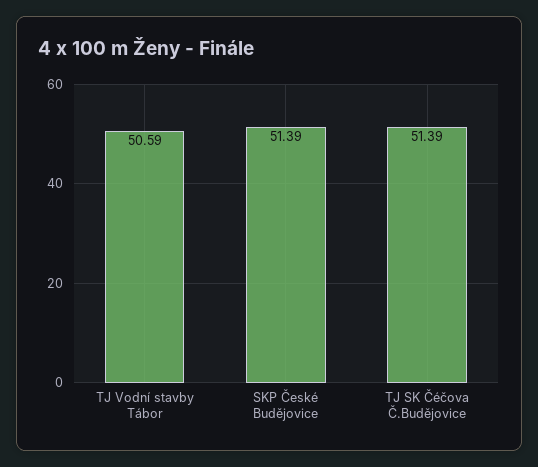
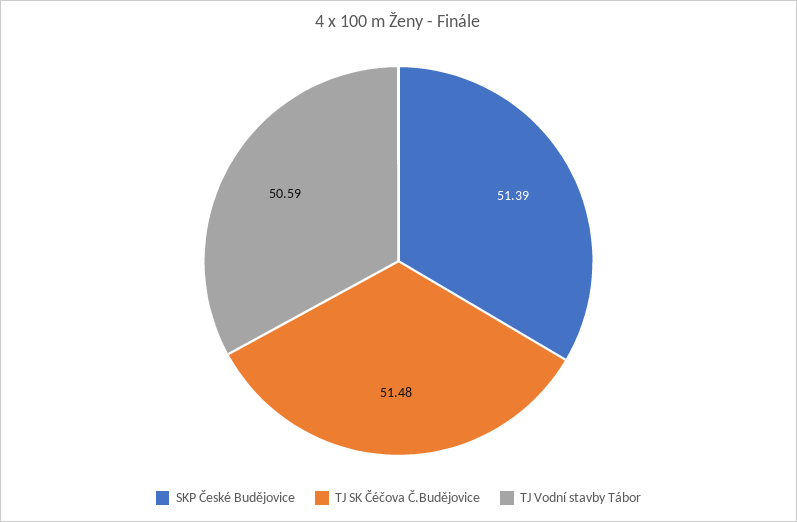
TJ SK Čéčova Č.Budějovice: 51.39 -> 51.48

